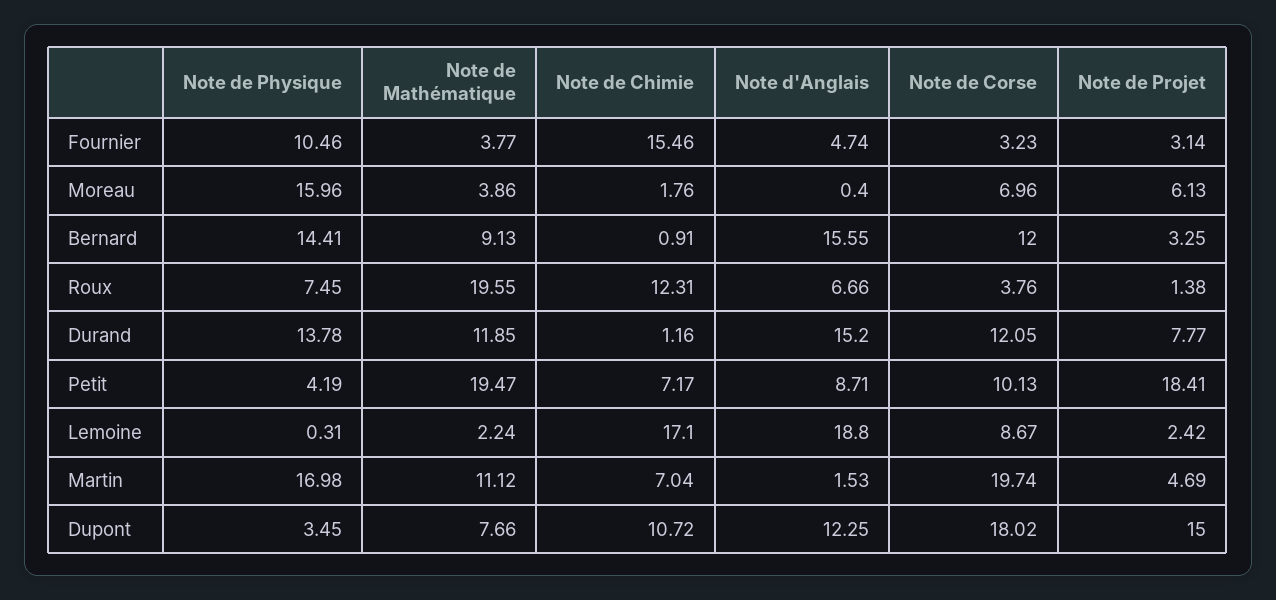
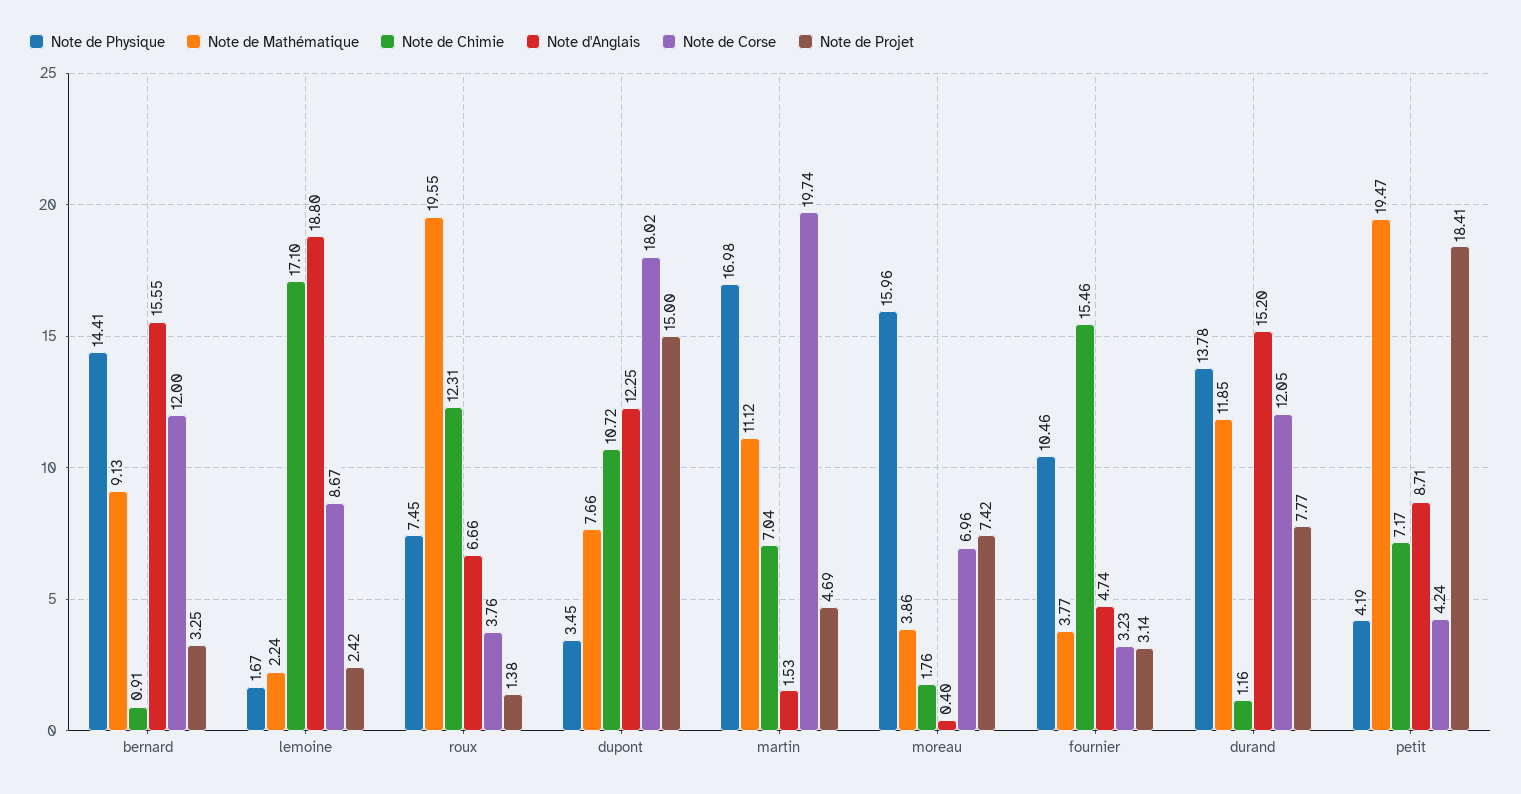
Note de Projet, Moreau: 6.13 -> 7.42
Note de Corse, Petit: 10.13 -> 4.24
Note de Physique, Lemoine: 0.31 -> 1.67

